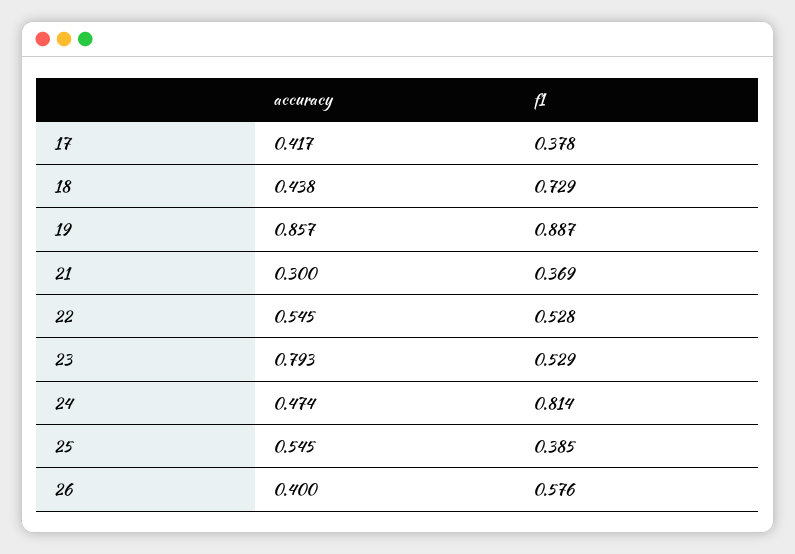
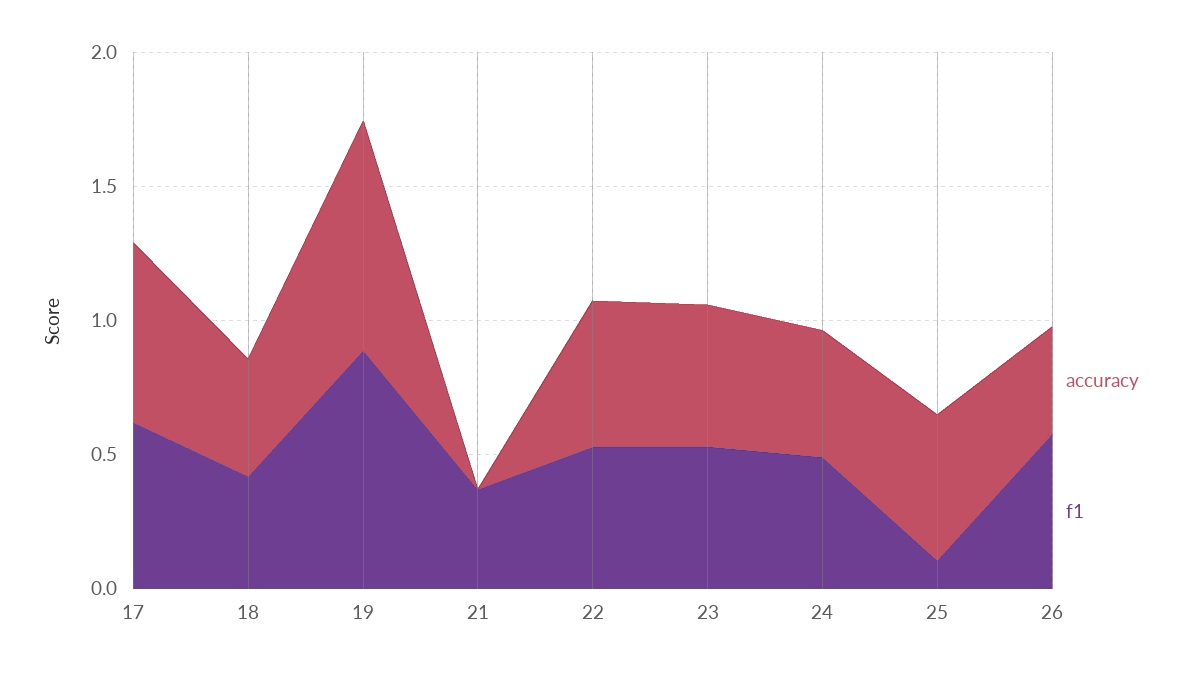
accuracy, 17: 0.417 -> 0.7
f1, 17: 0.378 -> 0.6
f1, 18: 0.729 -> 0.4
accuracy, 21: 0.3 -> 0
accuracy, 23: 0.793 -> 0.5
f1, 24: 0.814 -> 0.5
f1, 25: 0.385 -> 0.1

